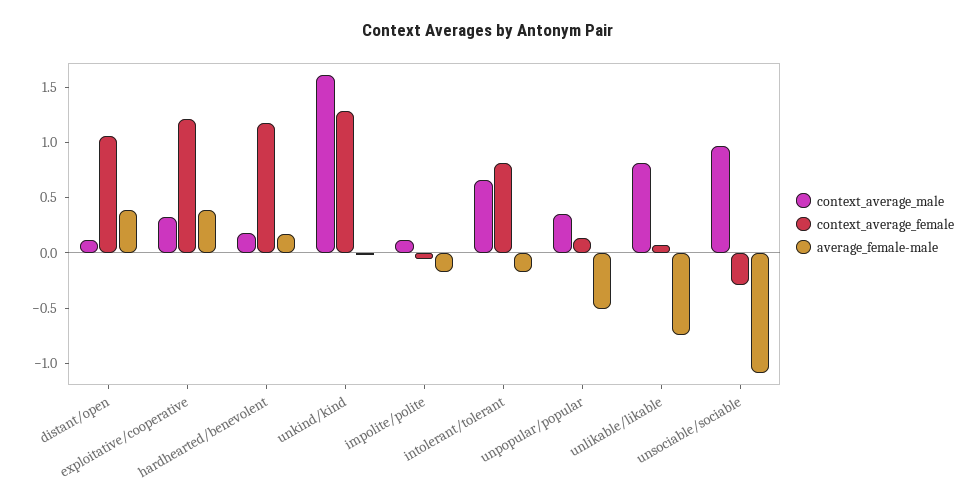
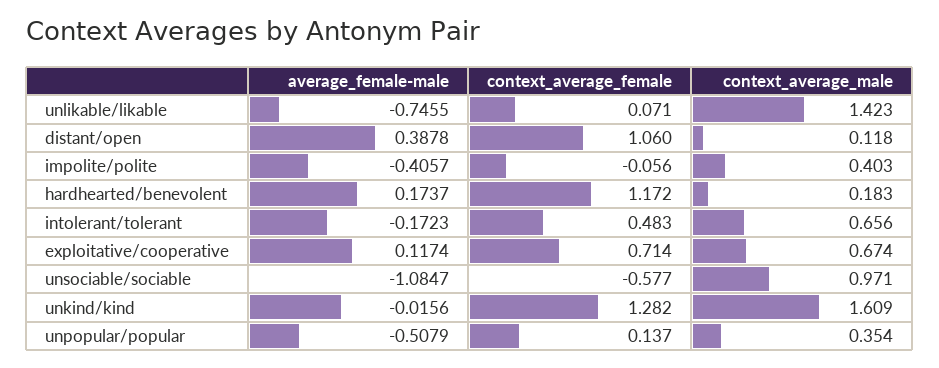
context_average_male, exploitative/cooperative: 0.3 -> 0.674
context_average_female, exploitative/cooperative: 1.2 -> 0.714
average_female-male, exploitative/cooperative: 0.4 -> 0.1174
context_average_male, impolite/polite: 0.1 -> 0.403
average_female-male, impolite/polite: -0.2 -> -0.4057
context_average_female, intolerant/tolerant: 0.8 -> 0.483
context_average_male, unlikable/likable: 0.8 -> 1.423
context_average_female, unsociable/sociable: -0.3 -> -0.577

